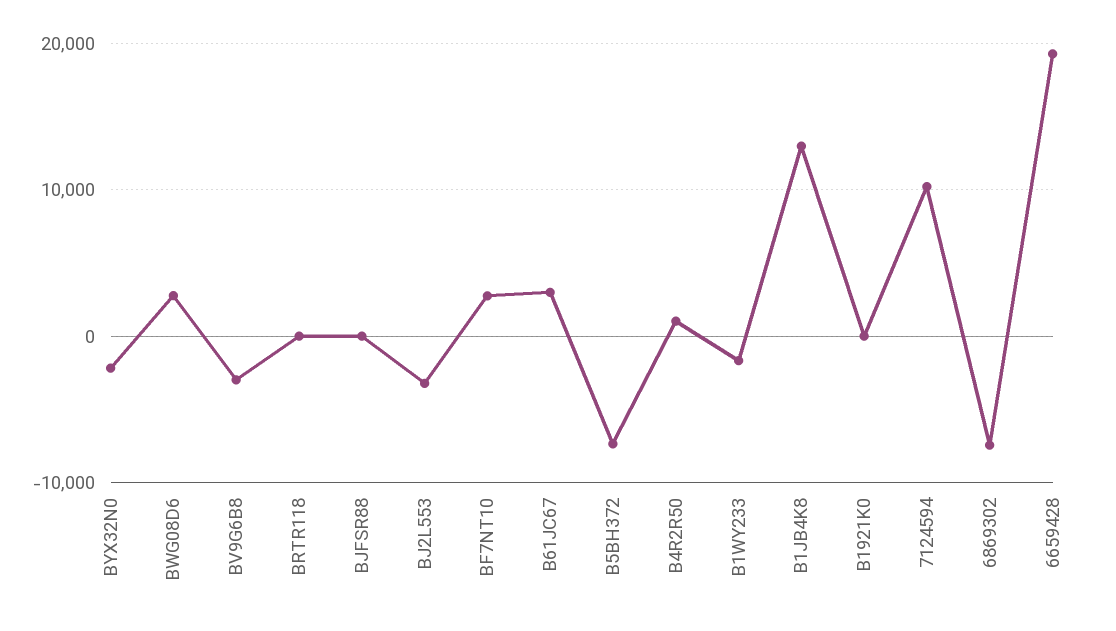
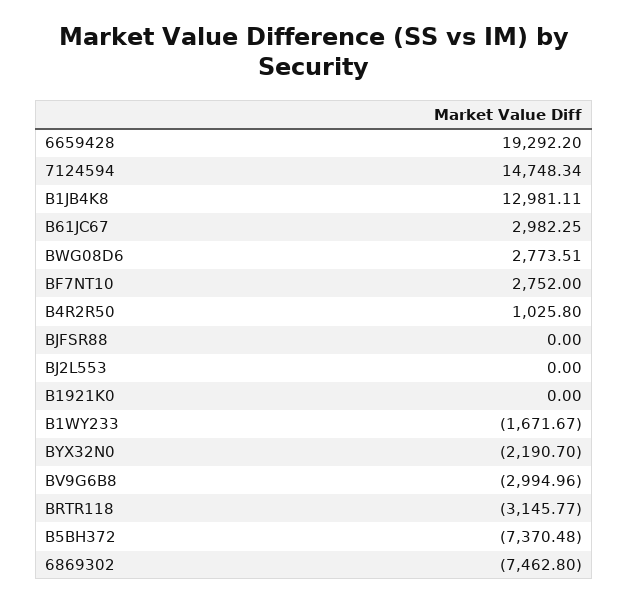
BRTR118: 0 -> -3145.77
BJ2L553: -3000 -> 0
7124594: 10000 -> 14748.34

